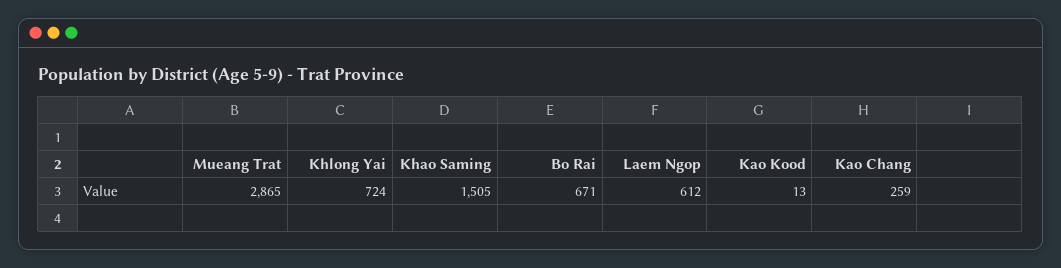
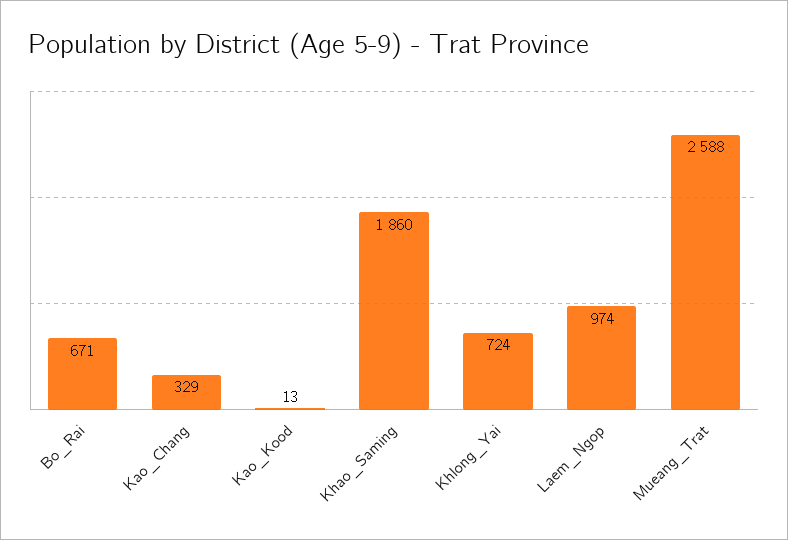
Mueang Trat: 2865 -> 2588
Khao Saming: 1505 -> 1860
Laem Ngop: 612 -> 974
Kao Chang: 259 -> 329

